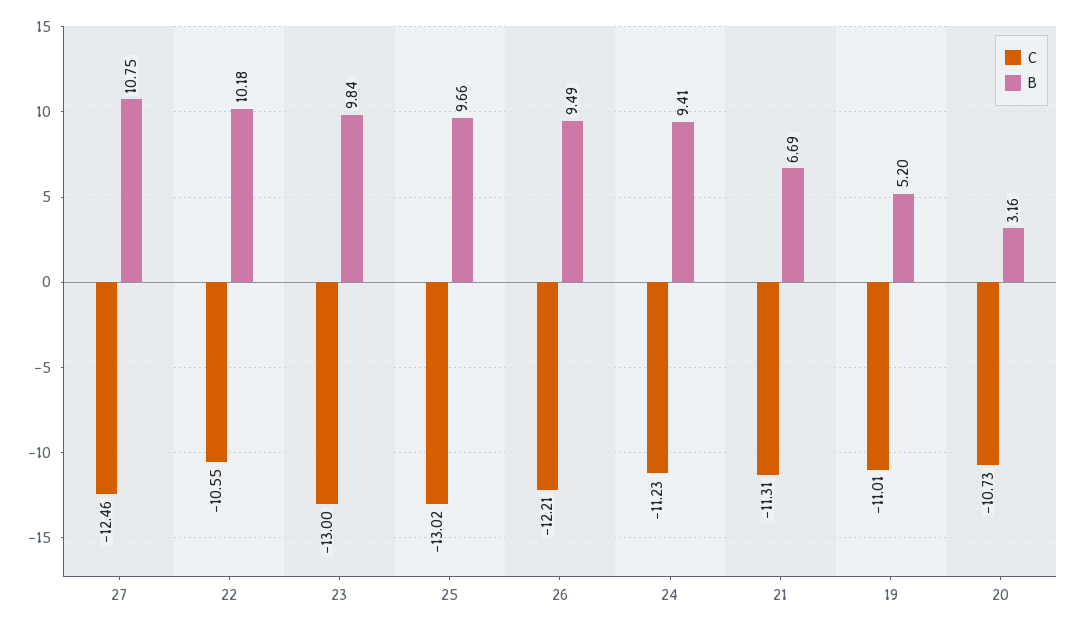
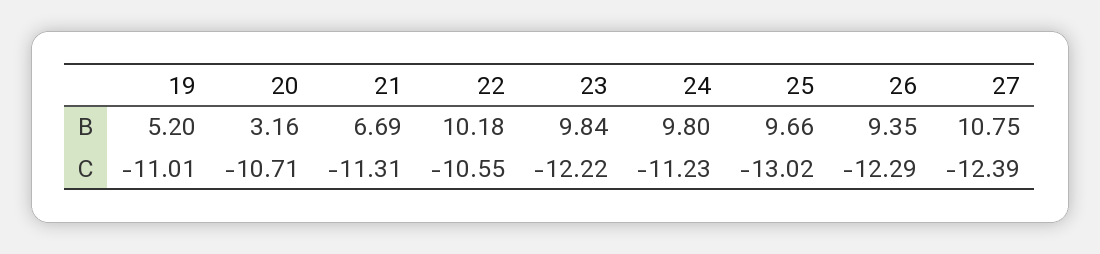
C, 27: -12.46 -> -12.39
C, 23: -13 -> -12.22
C, 26: -12.21 -> -12.29
B, 26: 9.49 -> 9.35
B, 24: 9.41 -> 9.8
C, 20: -10.73 -> -10.71

